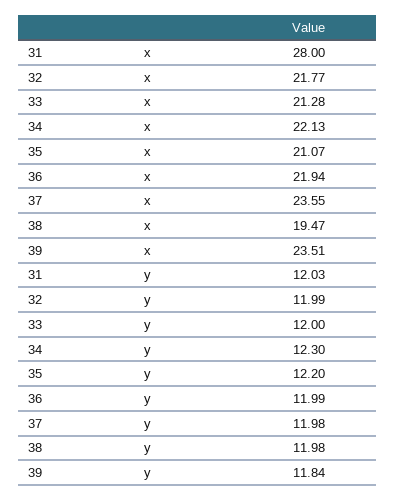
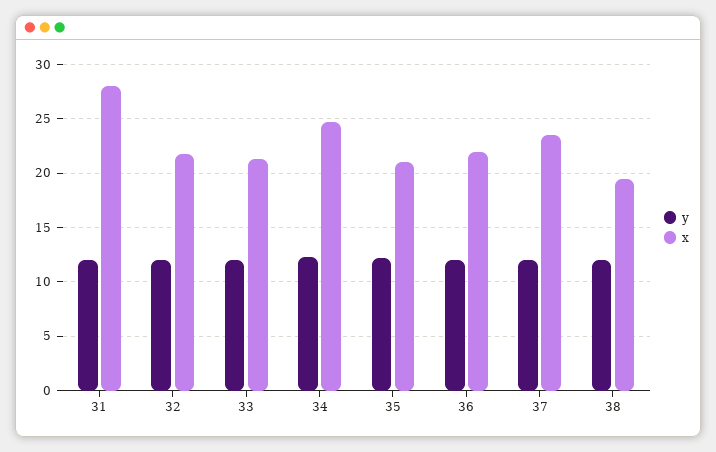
x, 34: 22.13 -> 25
x, 39: 23.51 -> none
y, 39: 11.84 -> none

